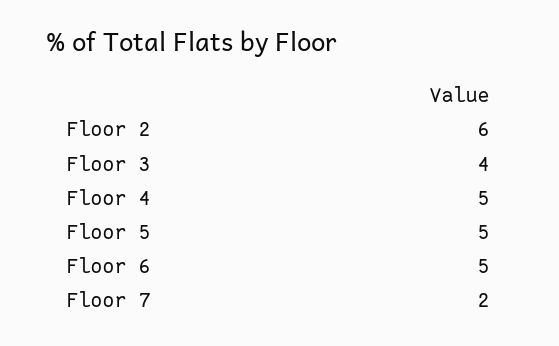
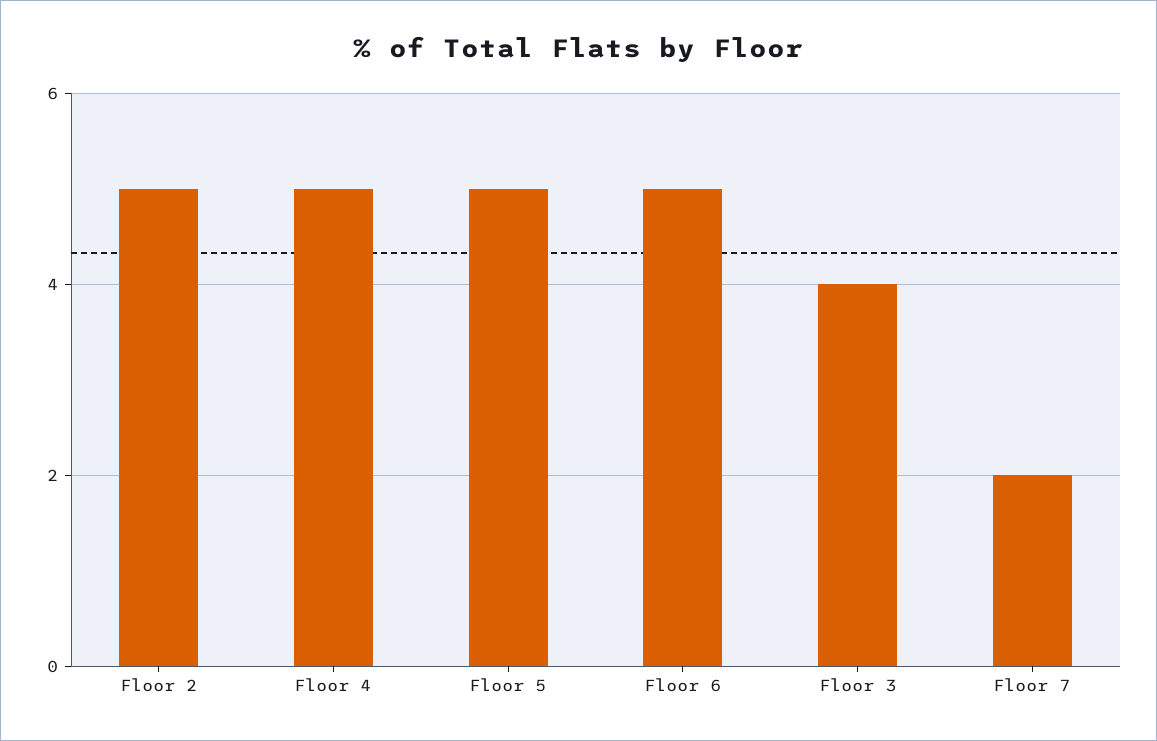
Floor 2: 6 -> 5

